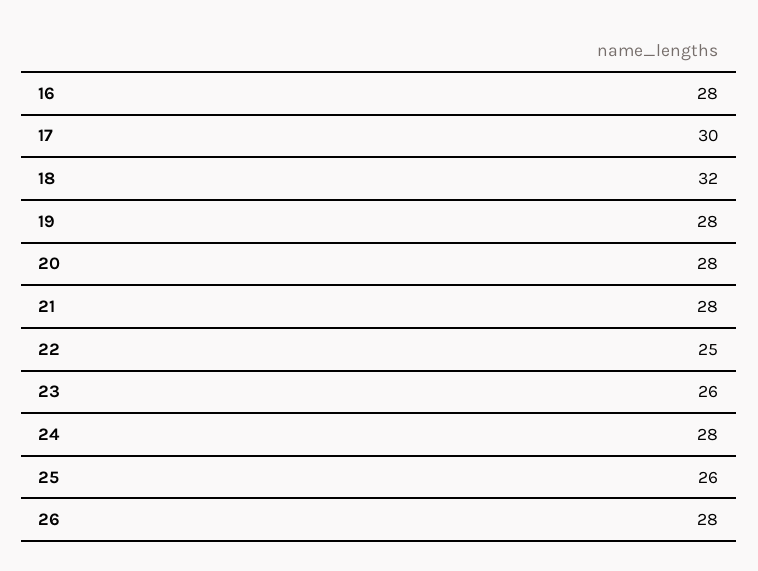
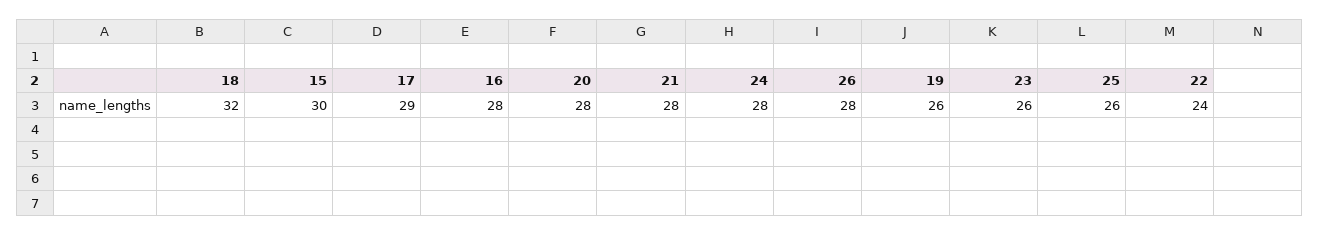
17: 30 -> 29
19: 28 -> 26
22: 25 -> 24
15: none -> 30

